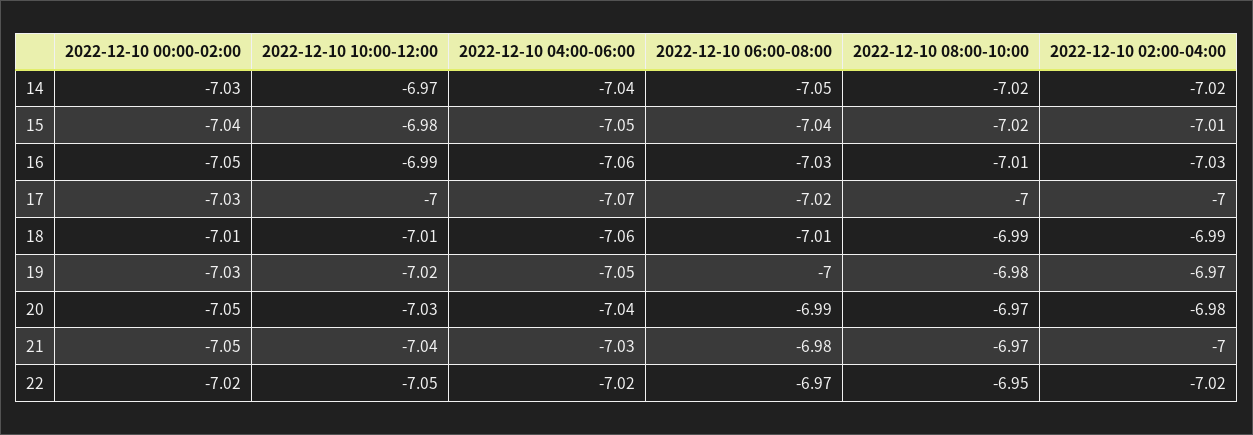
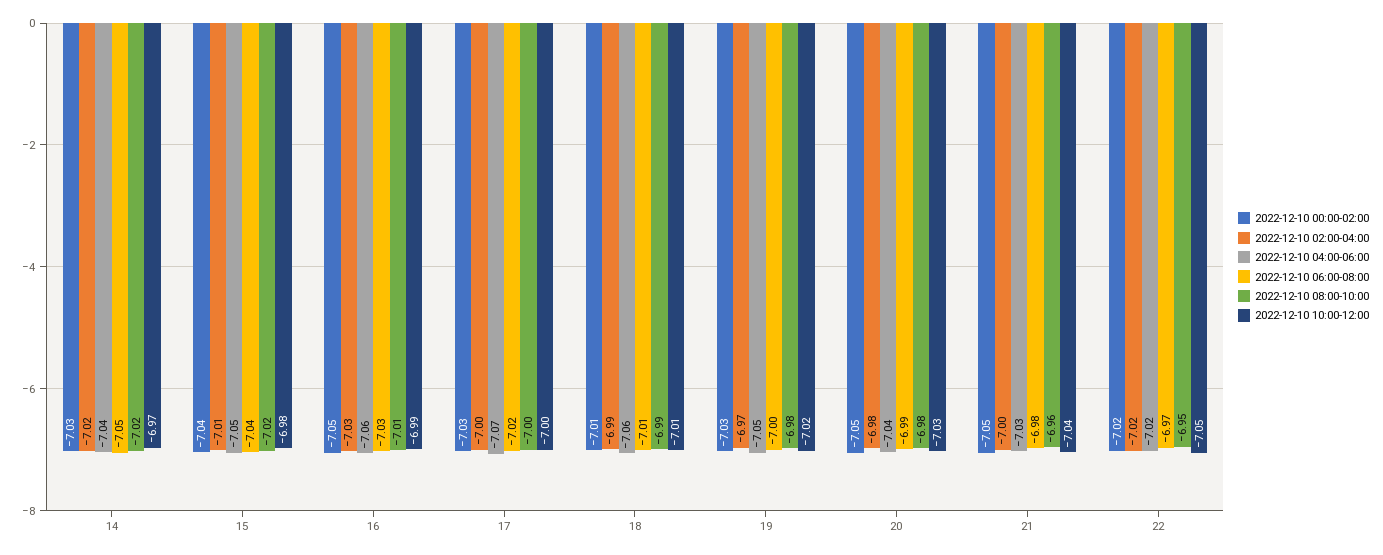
2022-12-10 08:00-10:00, 20: -6.97 -> -6.98
2022-12-10 08:00-10:00, 21: -6.97 -> -6.96

